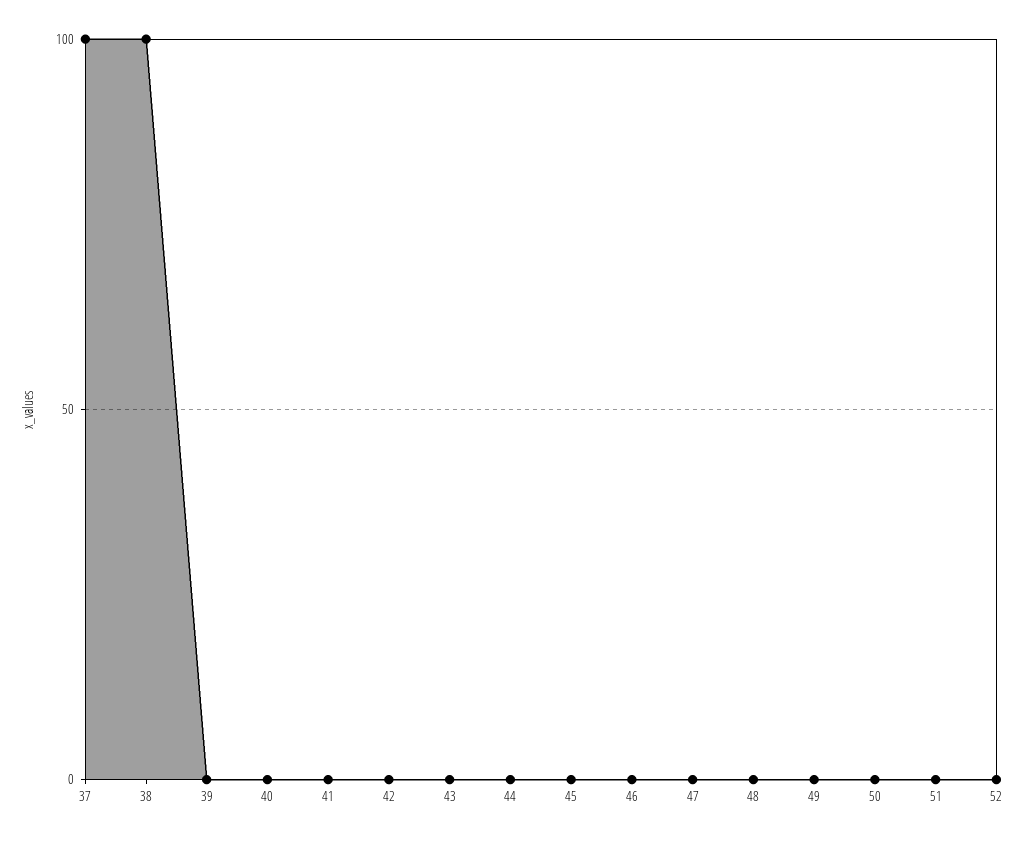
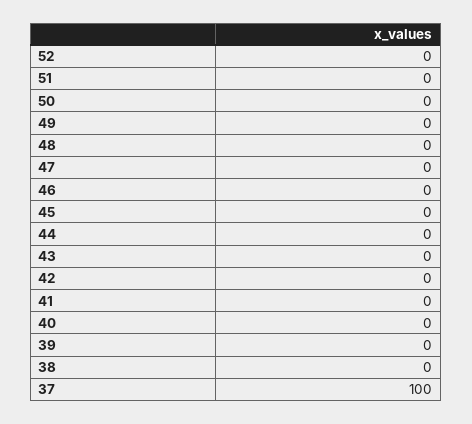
38: 100 -> 0

